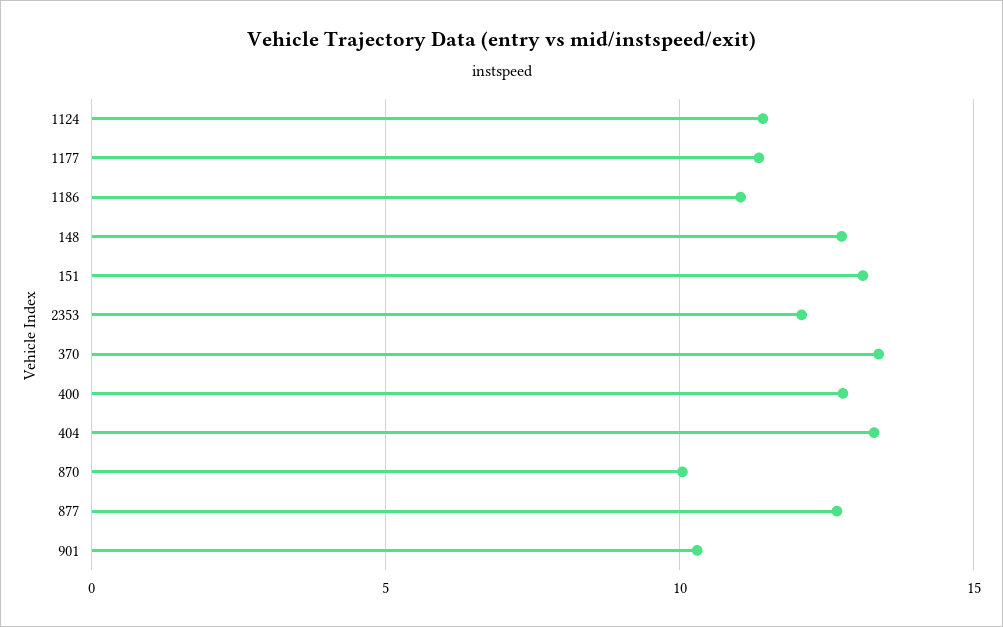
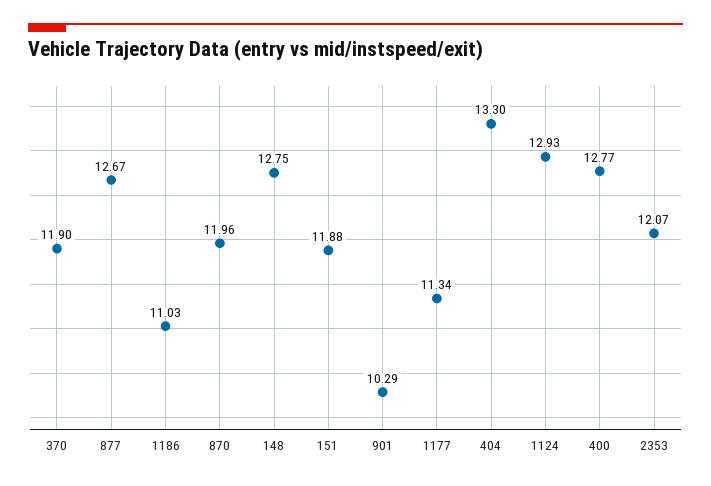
1124: 11.5 -> 12.93
151: 13 -> 11.88
370: 13.5 -> 11.9
870: 10 -> 11.96

